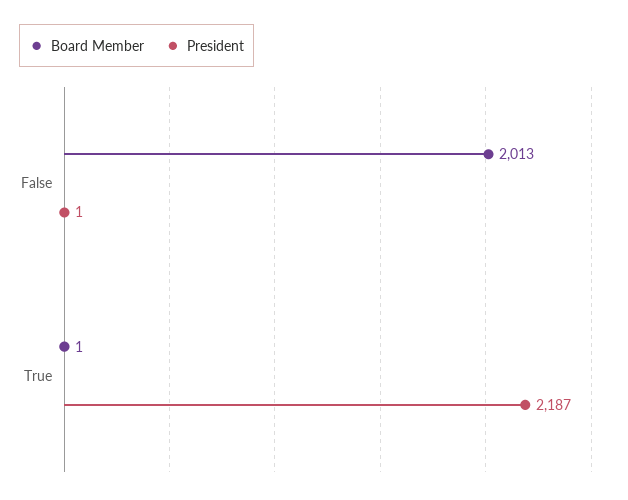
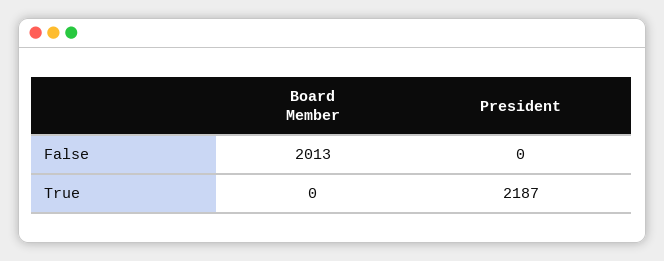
President, False: 1 -> 0
Board Member, True: 1 -> 0

